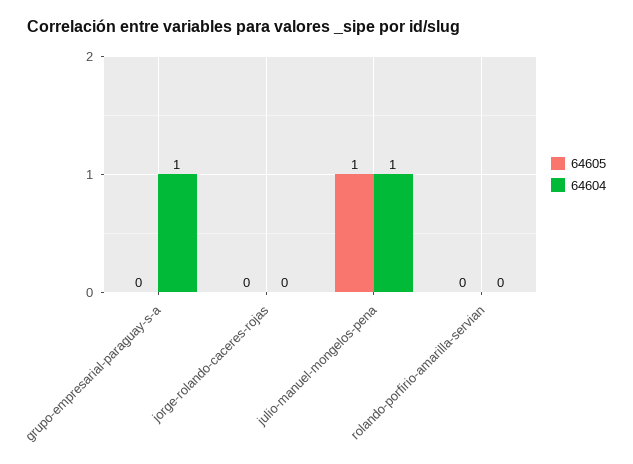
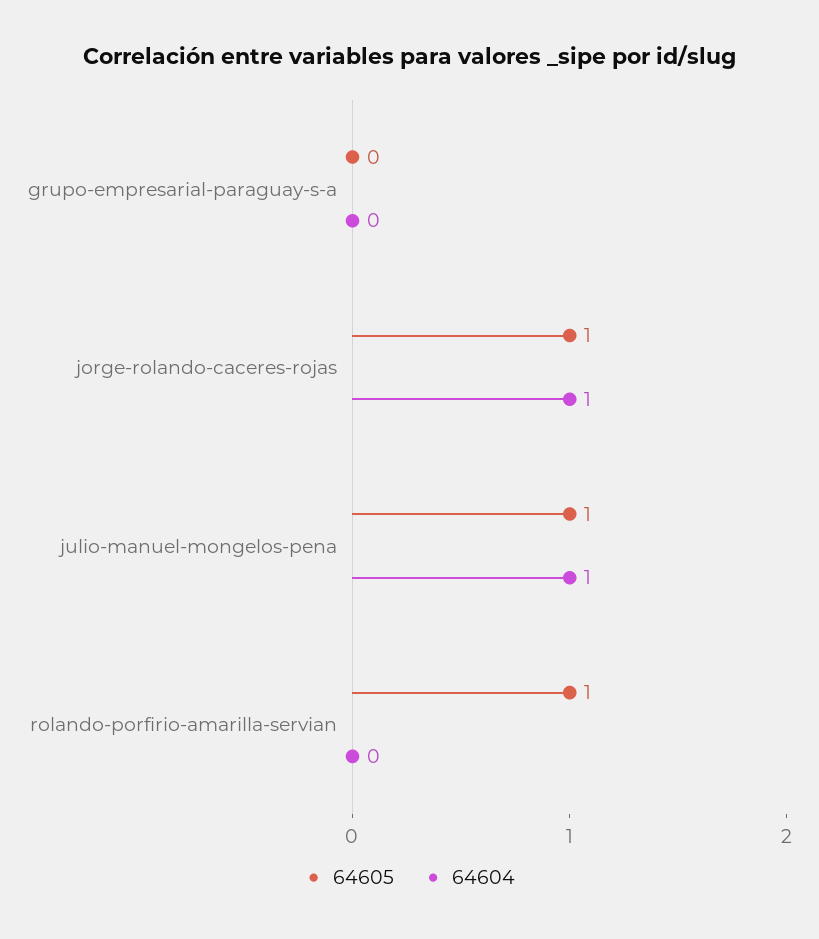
64604, grupo-empresarial-paraguay-s-a: 1 -> 0
64605, jorge-rolando-caceres-rojas: 0 -> 1
64604, jorge-rolando-caceres-rojas: 0 -> 1
64605, rolando-porfirio-amarilla-servian: 0 -> 1

